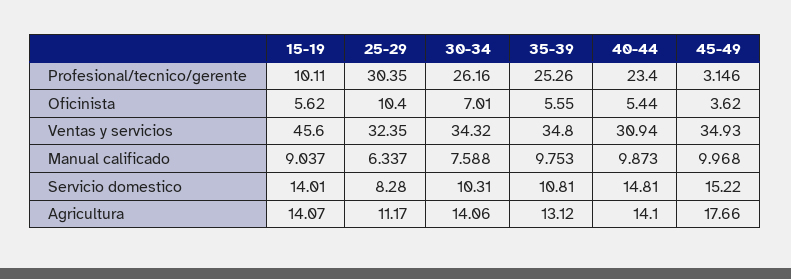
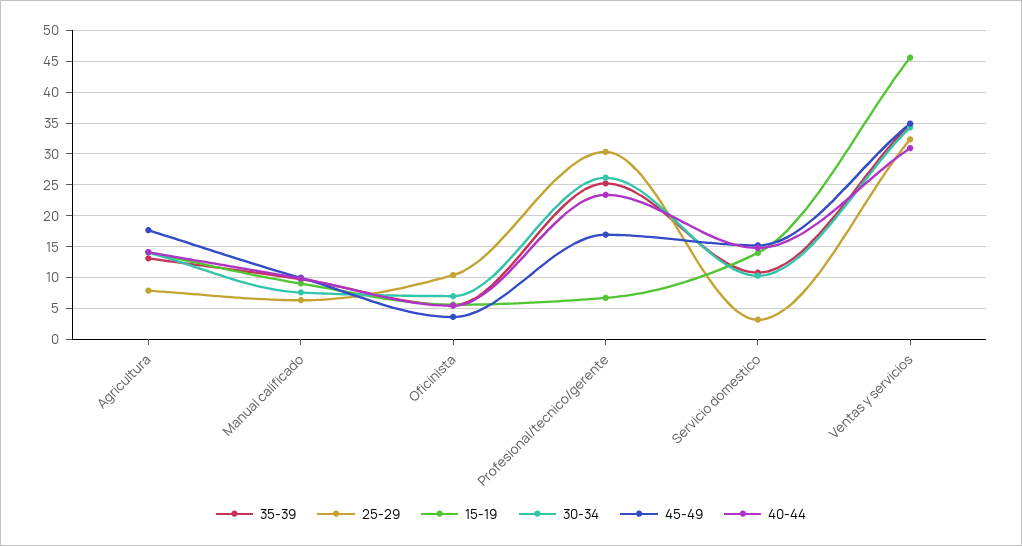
15-19, Profesional/tecnico/gerente: 10.11 -> 7
45-49, Profesional/tecnico/gerente: 3.146 -> 17
25-29, Servicio domestico: 8.28 -> 3
25-29, Agricultura: 11.17 -> 8

